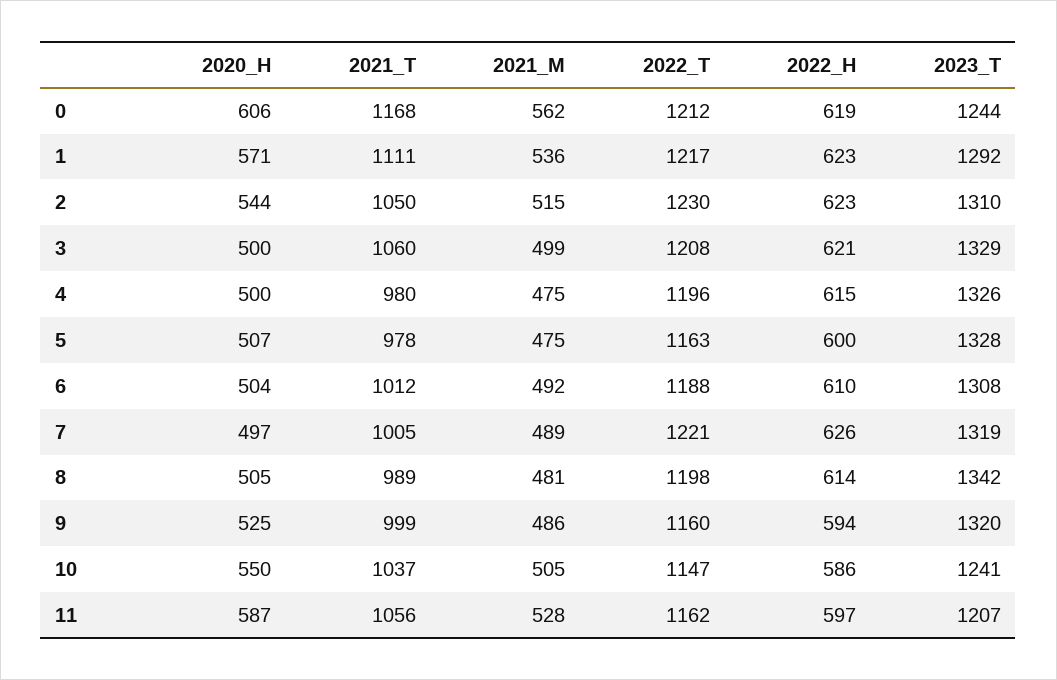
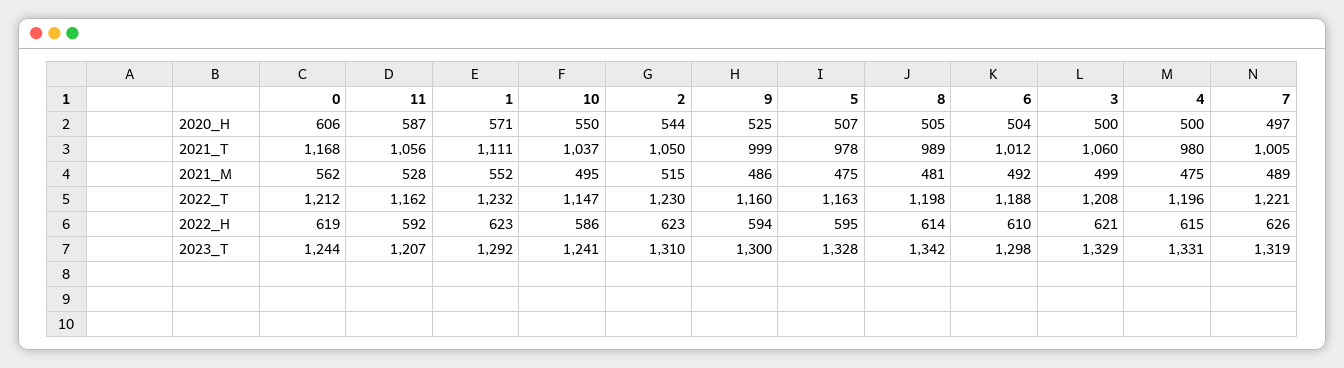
2021_M, 1: 536 -> 552
2022_T, 1: 1217 -> 1232
2023_T, 4: 1326 -> 1331
2022_H, 5: 600 -> 595
2023_T, 6: 1308 -> 1298
2023_T, 9: 1320 -> 1300
2021_M, 10: 505 -> 495
2022_H, 11: 597 -> 592

